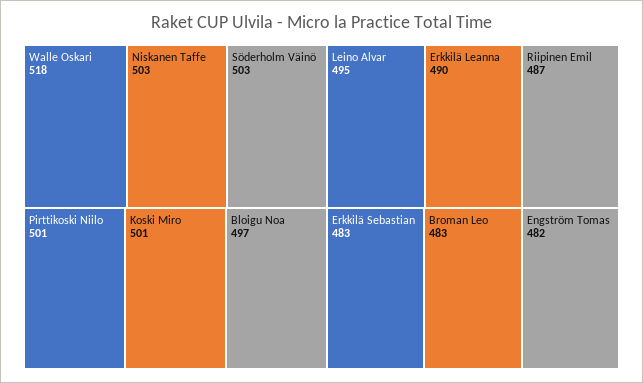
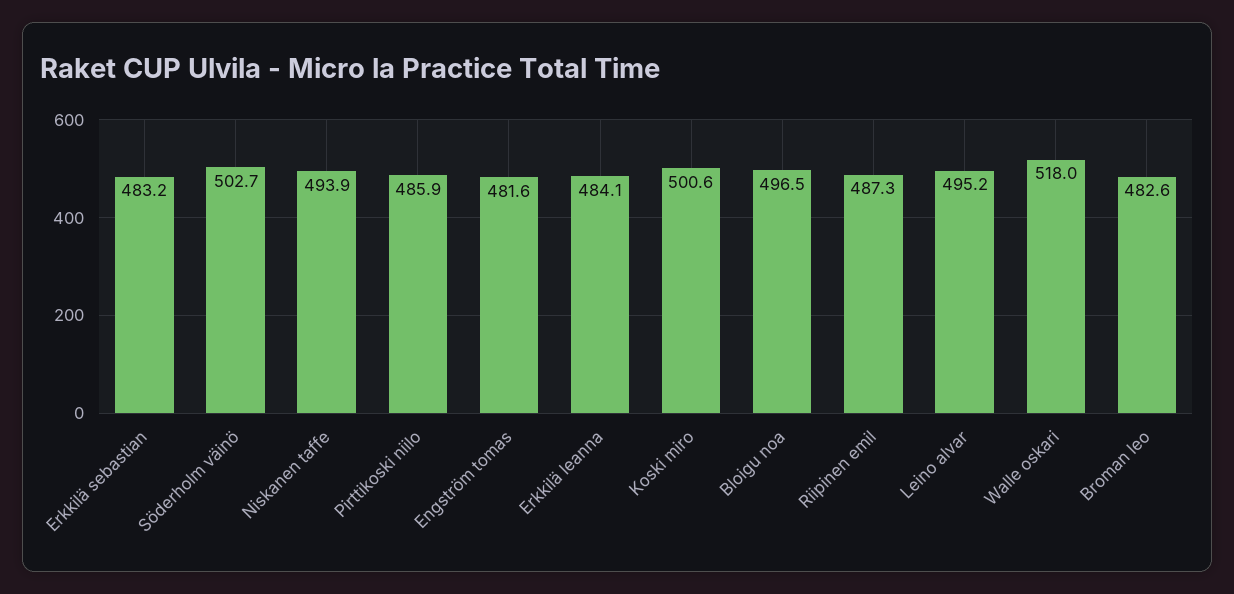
Niskanen Taffe: 503 -> 493.9
Pirttikoski Niilo: 501 -> 485.9
Erkkilä Leanna: 490 -> 484.1

